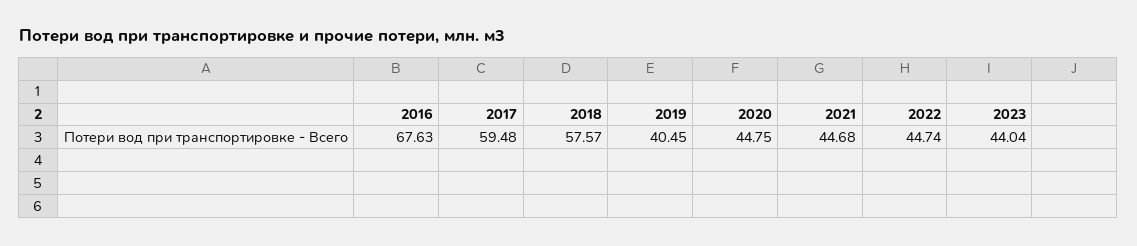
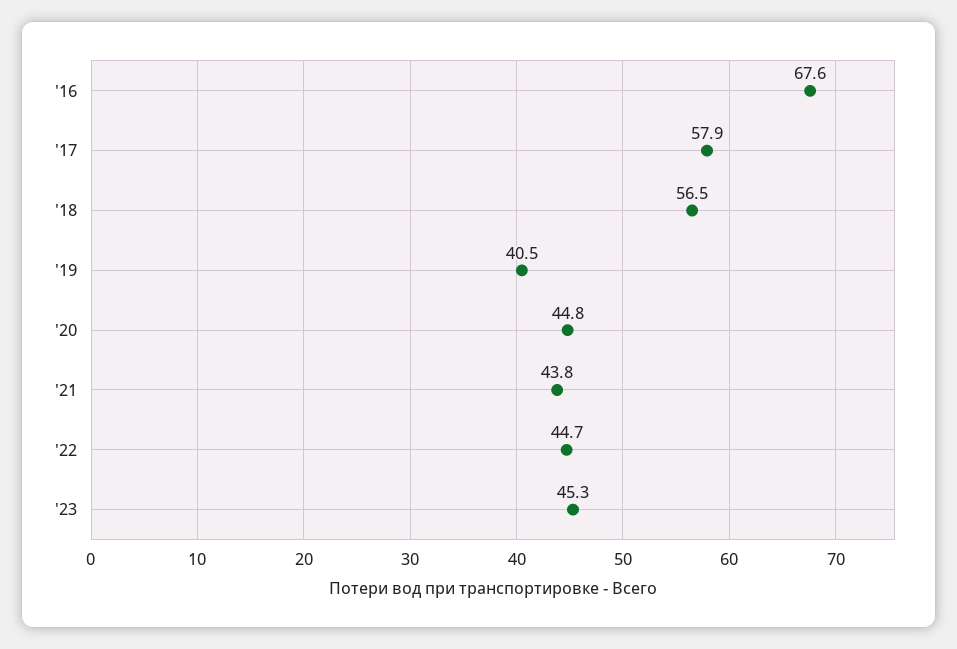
2017: 59.48 -> 57.9
2018: 57.57 -> 56.5
2021: 44.68 -> 43.8
2023: 44.04 -> 45.3

